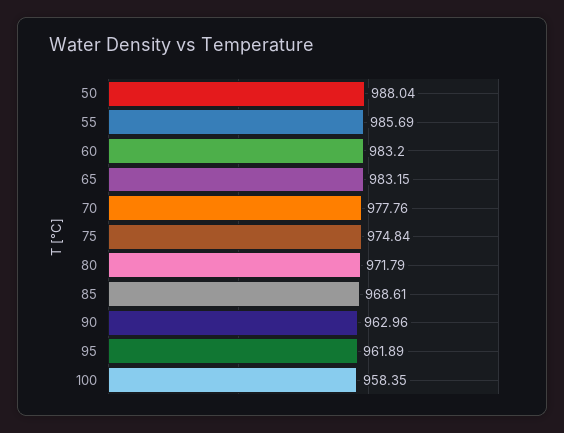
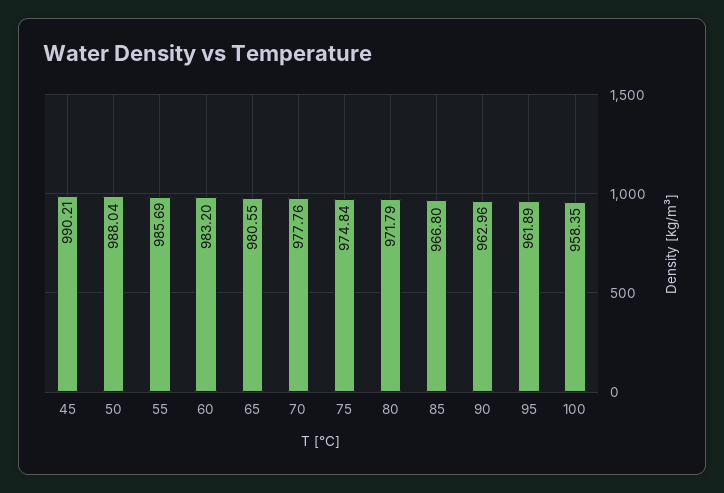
65: 983.15 -> 980.55
85: 968.61 -> 966.8
45: none -> 990.21

